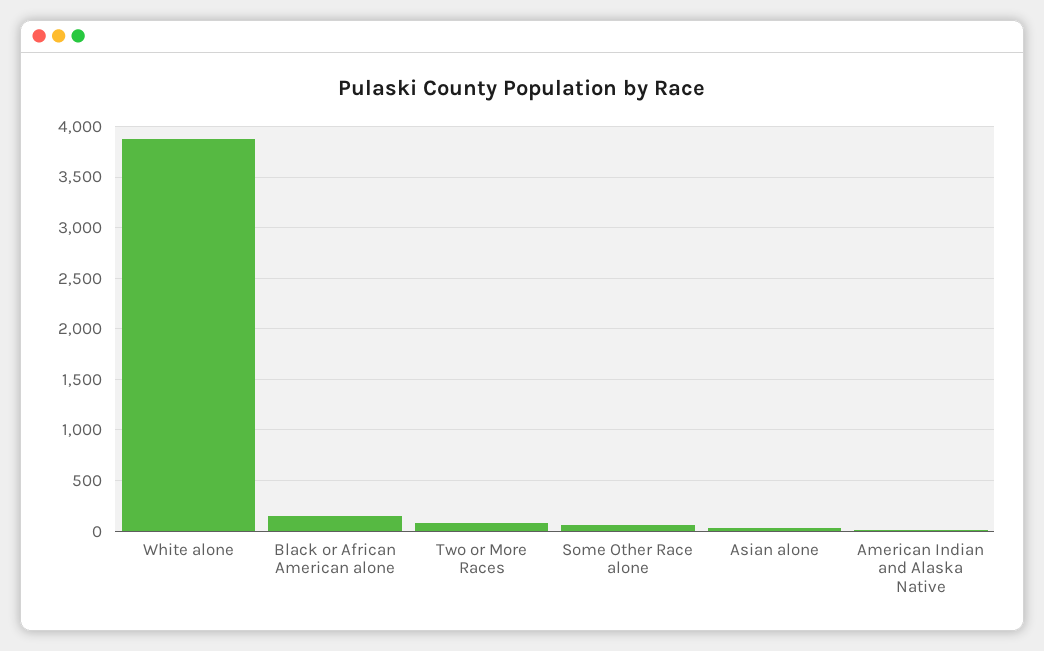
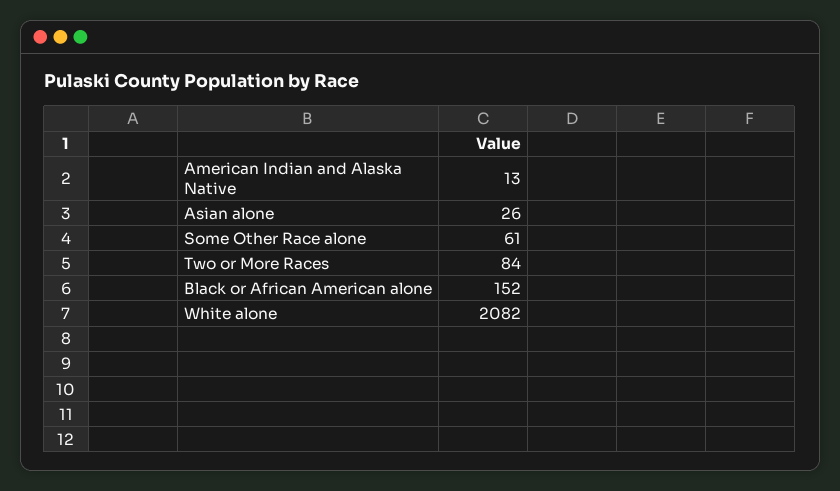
White alone: 3900 -> 2082

